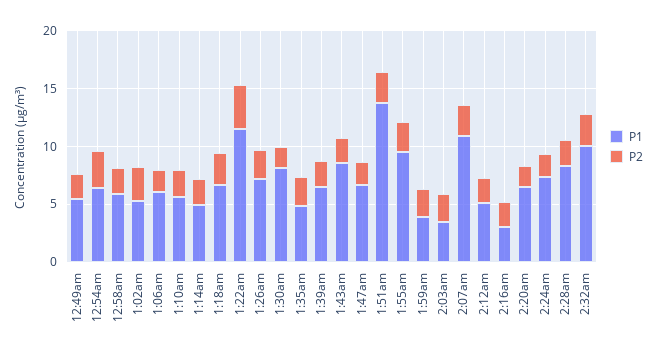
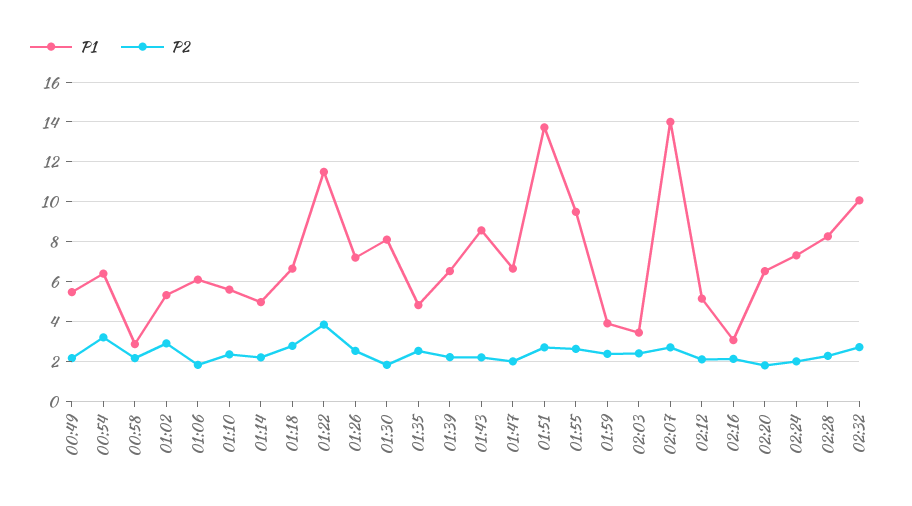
P1, 12:58am: 6 -> 3
P1, 2:07am: 11 -> 14

